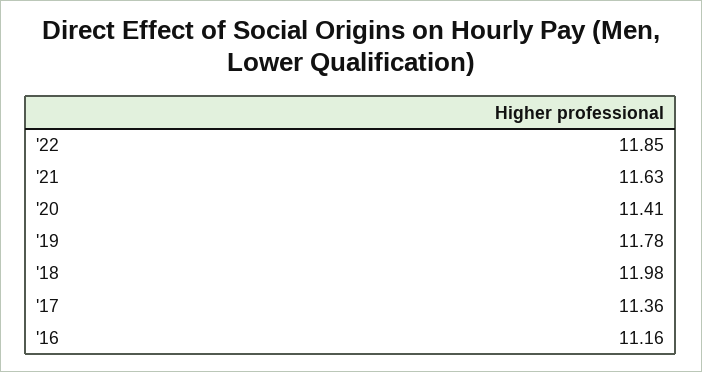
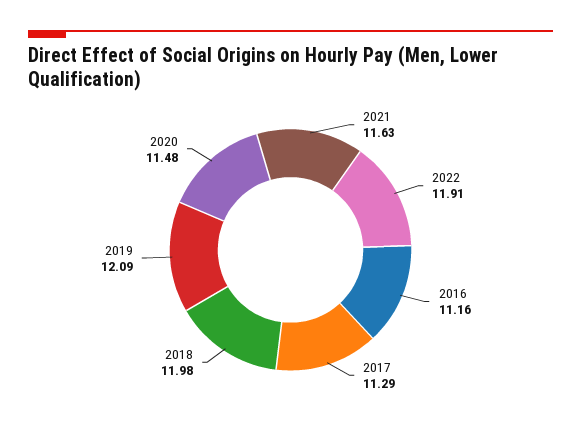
'22: 11.85 -> 11.91
'20: 11.41 -> 11.48
'19: 11.78 -> 12.09
'17: 11.36 -> 11.29

